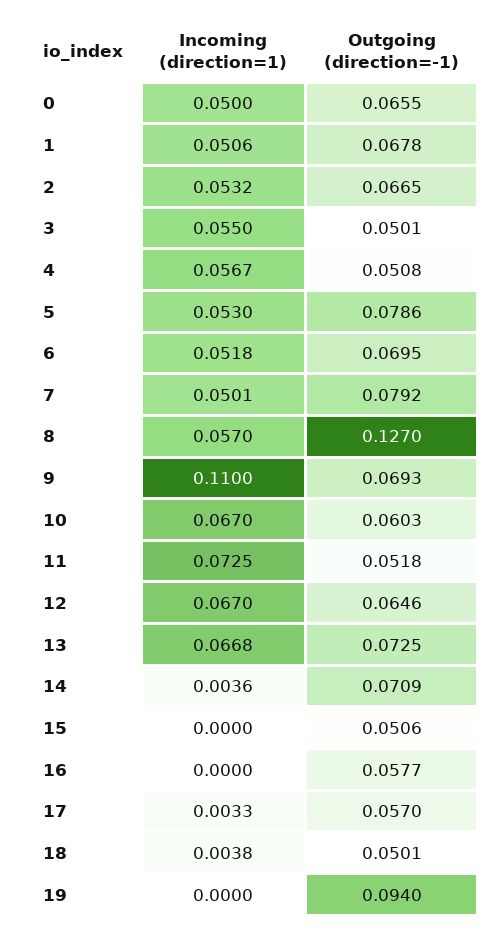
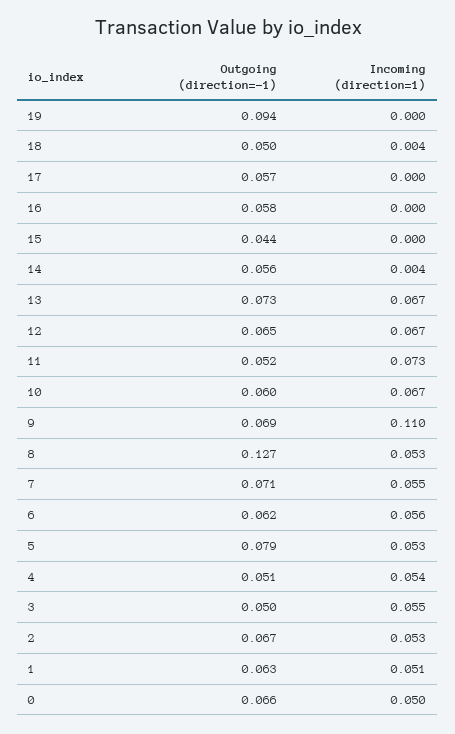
Outgoing (direction=-1), 1: 0.0678 -> 0.063
Incoming (direction=1), 4: 0.0567 -> 0.054
Incoming (direction=1), 6: 0.0518 -> 0.056
Outgoing (direction=-1), 6: 0.0695 -> 0.062
Incoming (direction=1), 7: 0.0501 -> 0.055
Outgoing (direction=-1), 7: 0.0792 -> 0.071
Incoming (direction=1), 8: 0.057 -> 0.053
Outgoing (direction=-1), 14: 0.0709 -> 0.056
Outgoing (direction=-1), 15: 0.0506 -> 0.044
Incoming (direction=1), 17: 0.0033 -> 0

